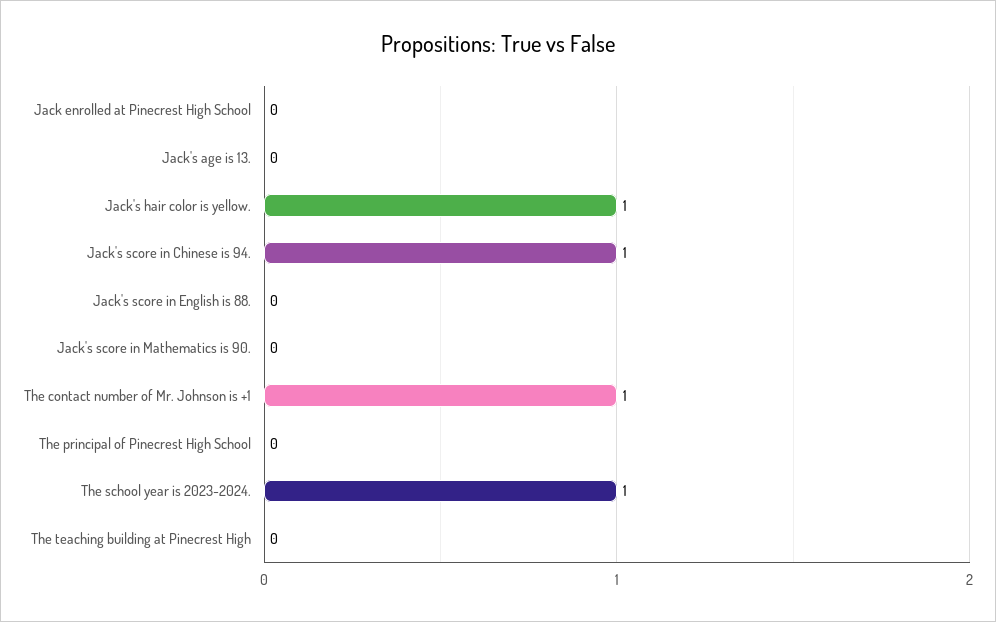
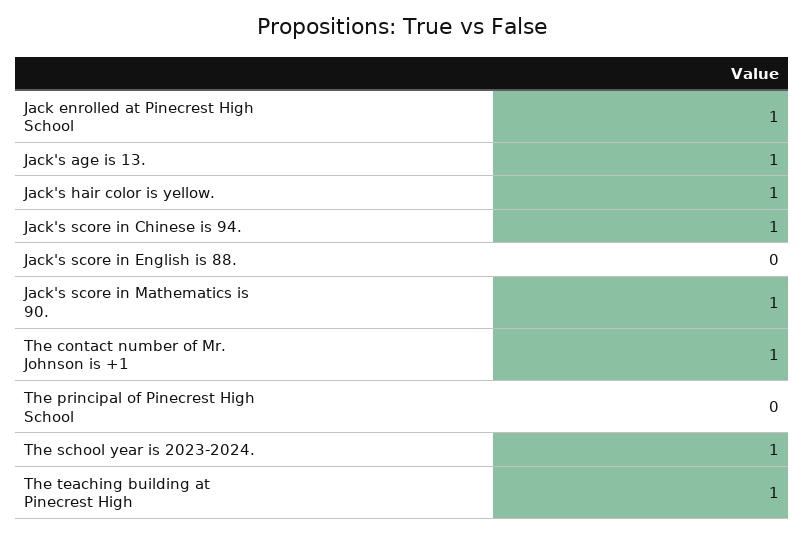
Jack enrolled at Pinecrest High School: 0 -> 1
Jack's age is 13.: 0 -> 1
Jack's score in Mathematics is 90.: 0 -> 1
The teaching building at Pinecrest High: 0 -> 1

